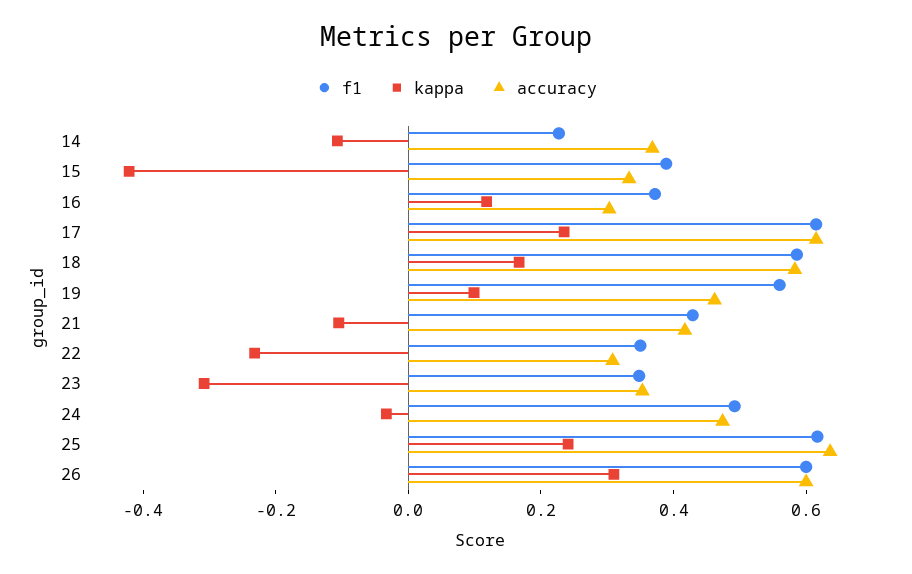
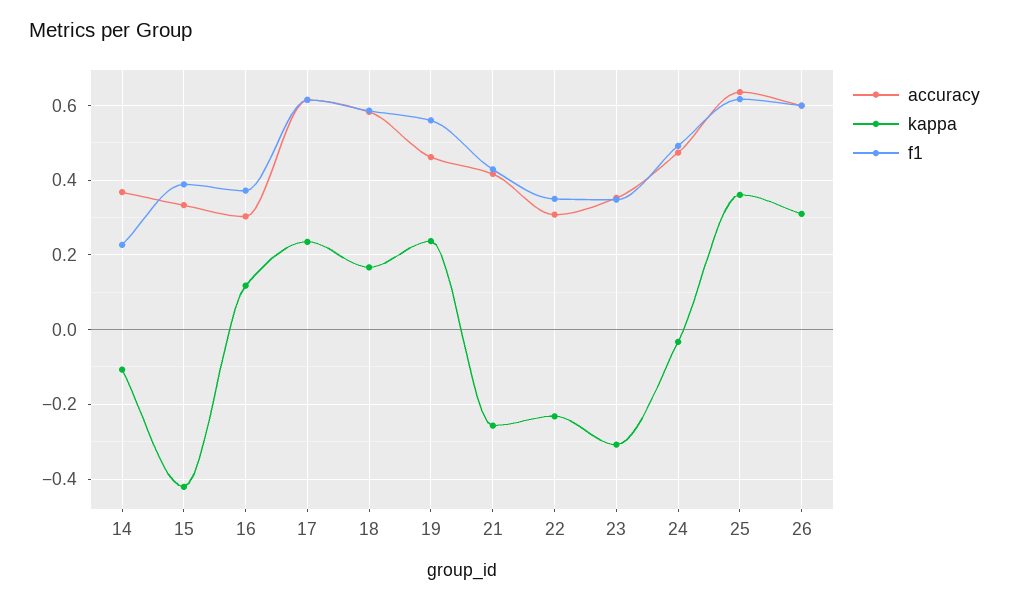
kappa, 19: 0.1 -> 0.24
kappa, 21: -0.1 -> -0.26
kappa, 25: 0.25 -> 0.36

